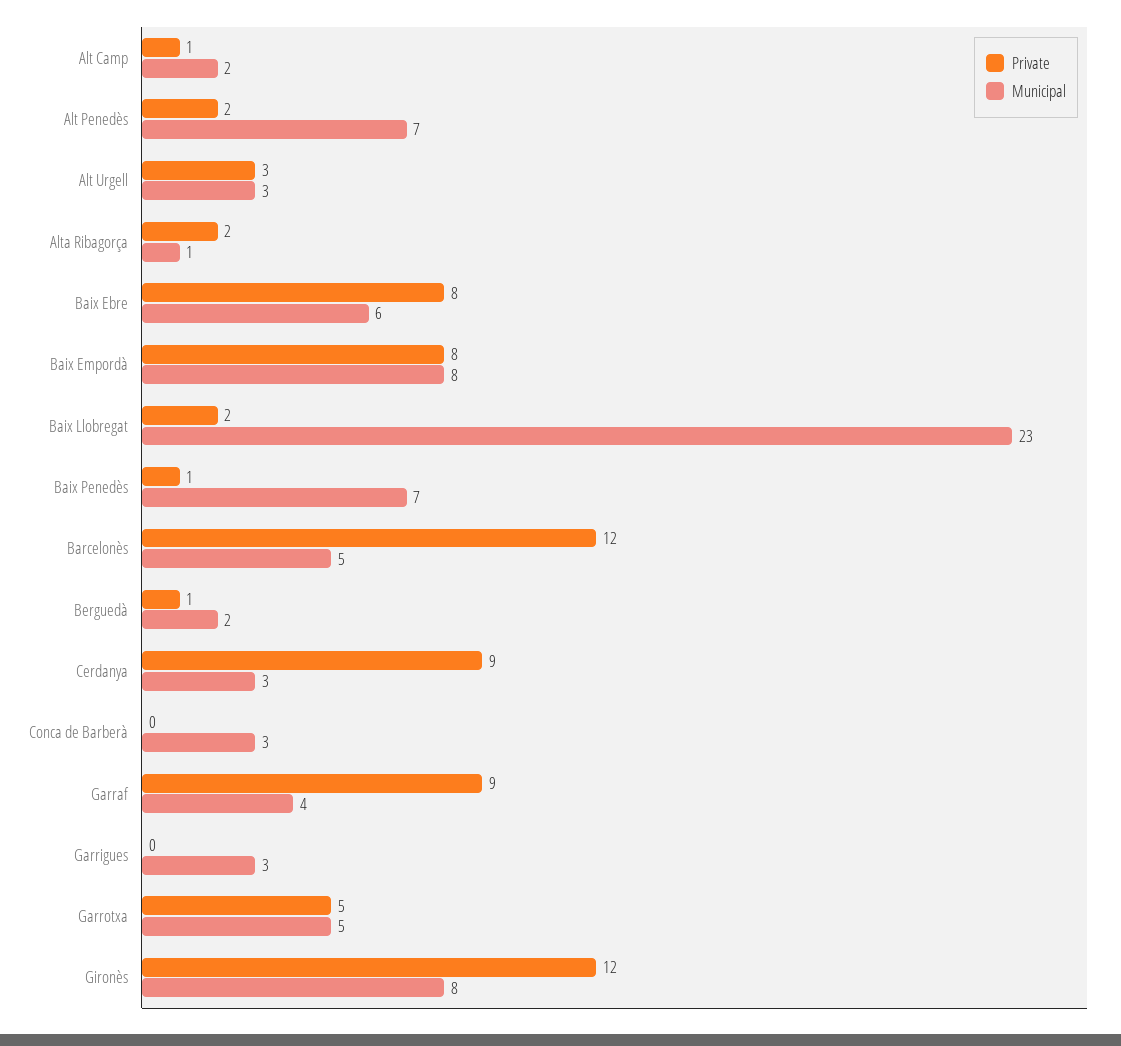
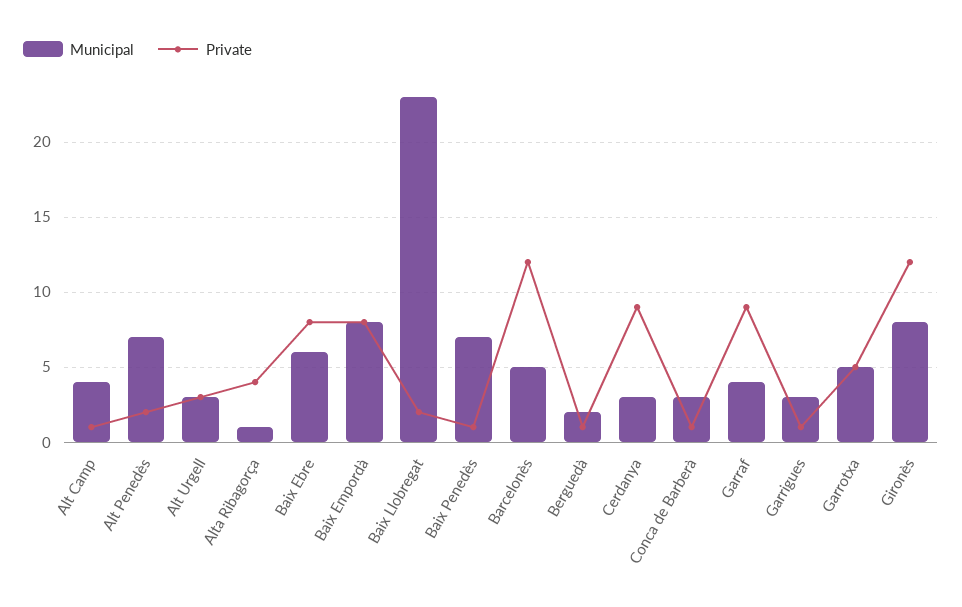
Municipal, Alt Camp: 2 -> 4
Private, Alta Ribagorça: 2 -> 4
Private, Conca de Barberà: 0 -> 1
Private, Garrigues: 0 -> 1

